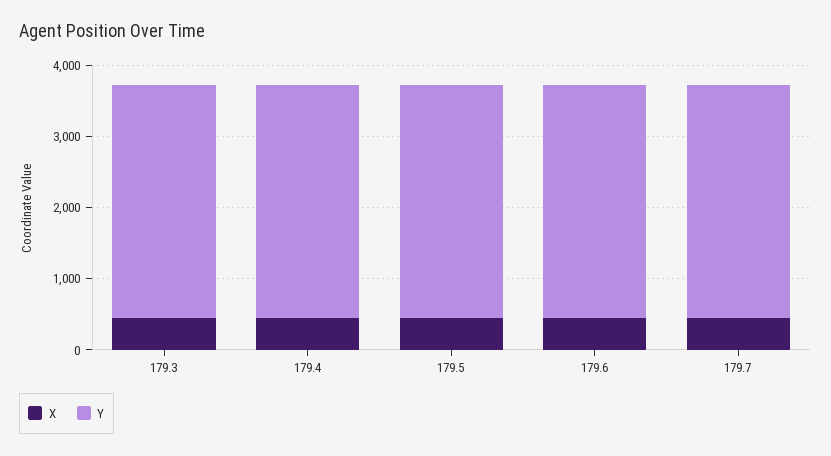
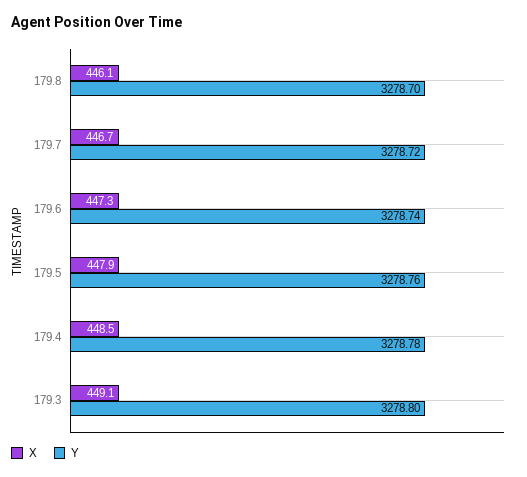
X, 179.8: none -> 446.1
Y, 179.8: none -> 3278.7

